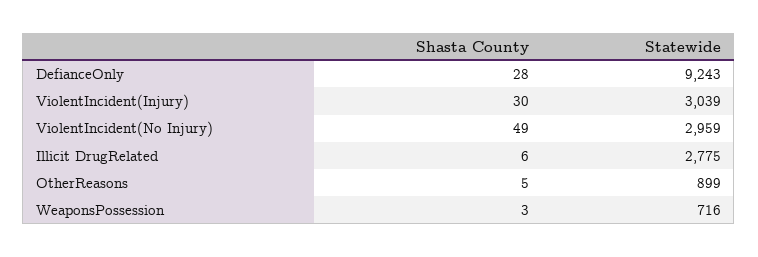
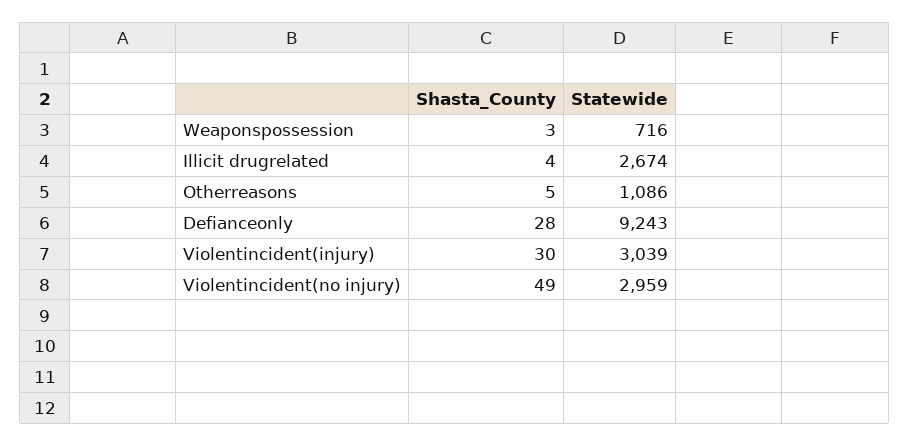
Shasta County, Illicit DrugRelated: 6 -> 4
Statewide, Illicit DrugRelated: 2775 -> 2674
Statewide, OtherReasons: 899 -> 1086

